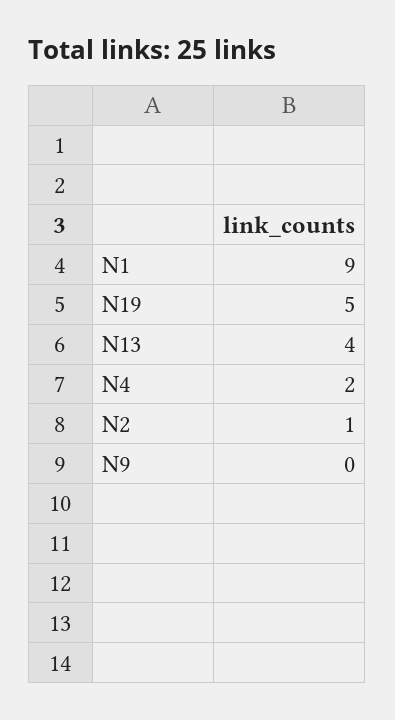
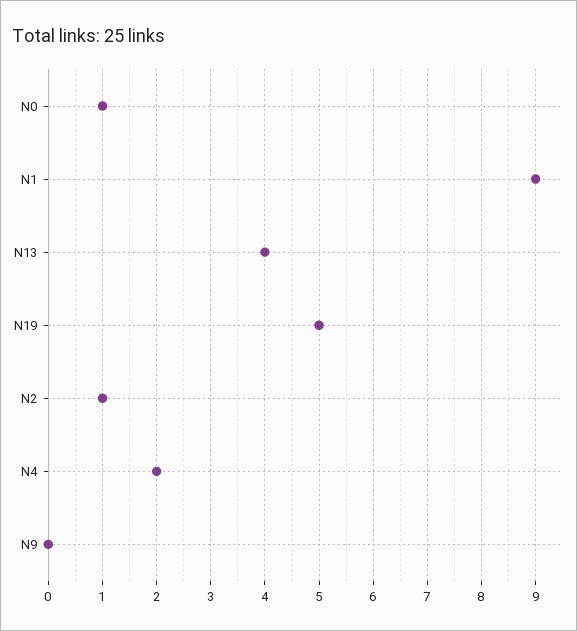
N0: none -> 1

